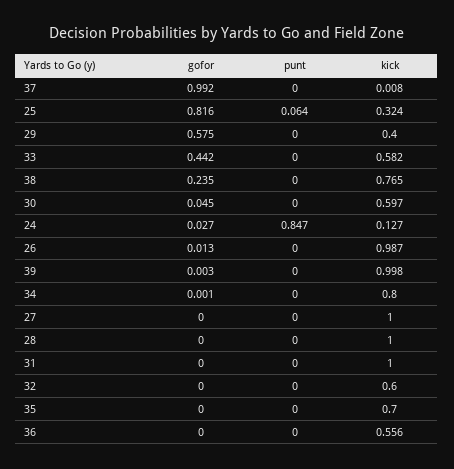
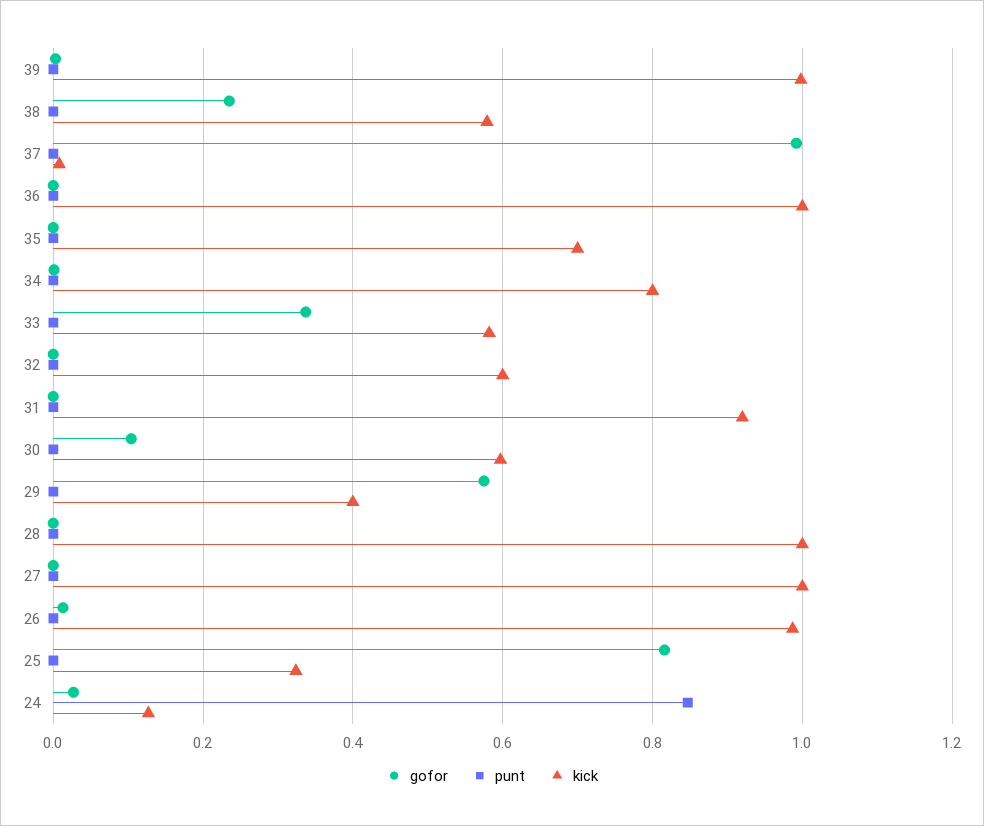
punt, 25: 0.064 -> 0
gofor, 33: 0.442 -> 0.34
kick, 38: 0.765 -> 0.58
gofor, 30: 0.045 -> 0.1
kick, 31: 1 -> 0.92
kick, 36: 0.556 -> 1

